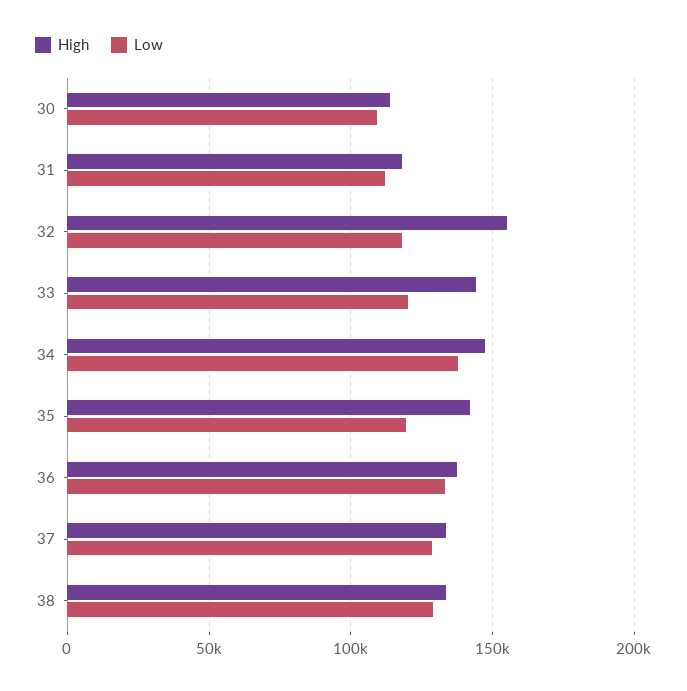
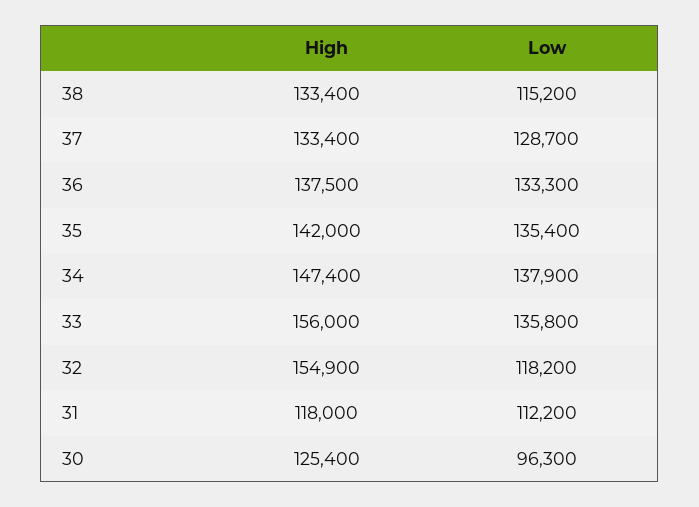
High, 30: 115000 -> 125400
Low, 30: 110000 -> 96300
High, 33: 145000 -> 156000
Low, 33: 120000 -> 135800
Low, 35: 120000 -> 135400
Low, 38: 130000 -> 115200

